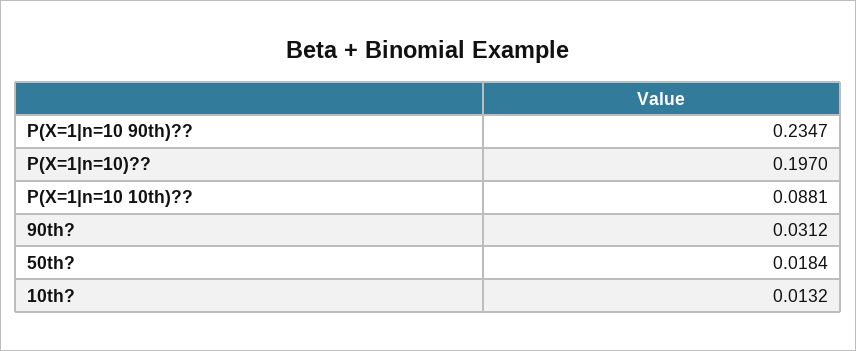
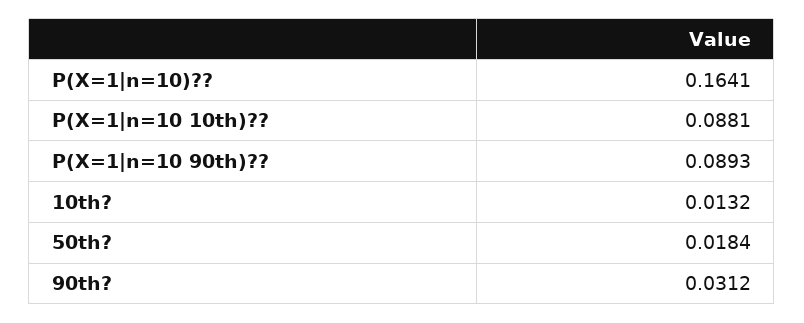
P(X=1|n=10 90th)??: 0.2347 -> 0.0893
P(X=1|n=10)??: 0.197 -> 0.1641

